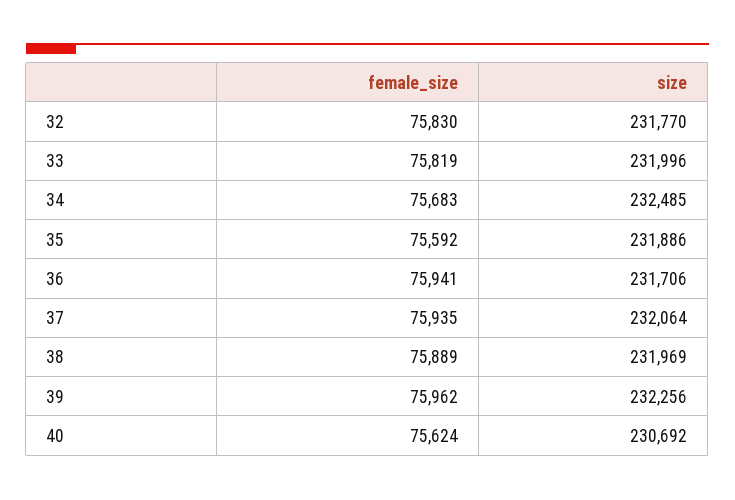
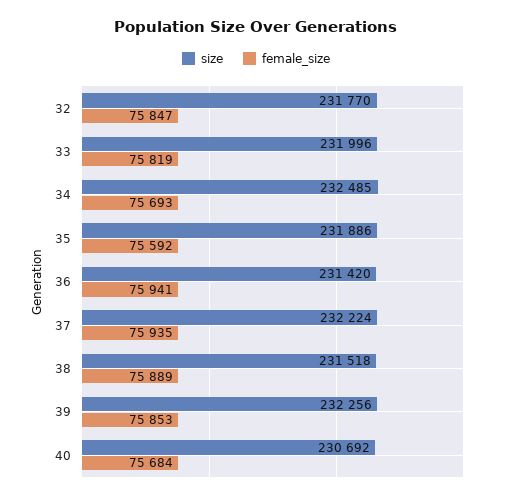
female_size, 32: 75830 -> 75847
female_size, 34: 75683 -> 75693
size, 36: 231706 -> 231420
size, 37: 232064 -> 232224
size, 38: 231969 -> 231518
female_size, 39: 75962 -> 75853
female_size, 40: 75624 -> 75684

